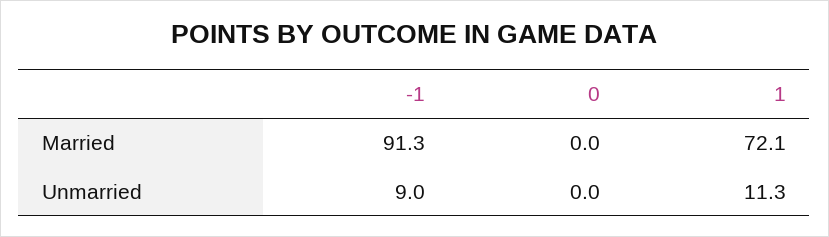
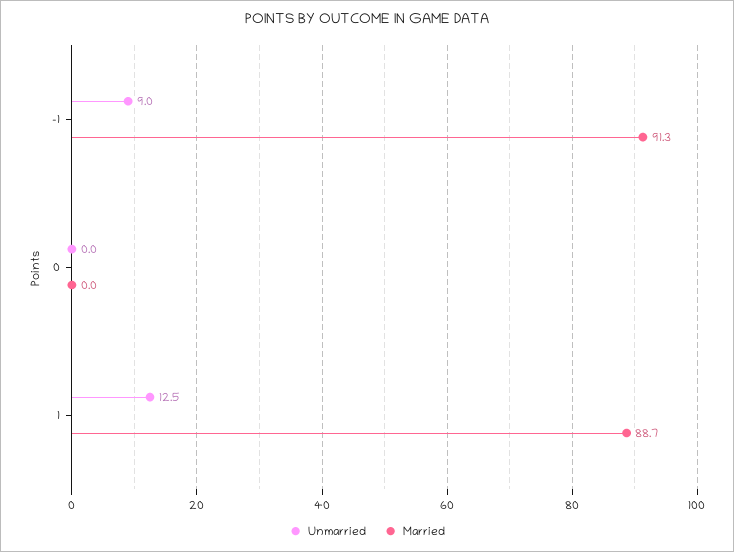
Married, 1: 72.1 -> 88.7
Unmarried, 1: 11.3 -> 12.5

